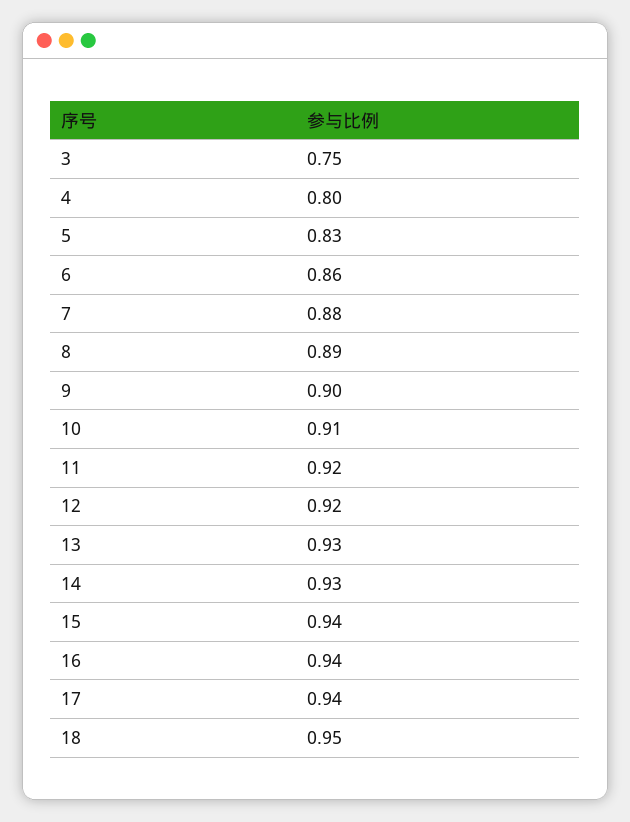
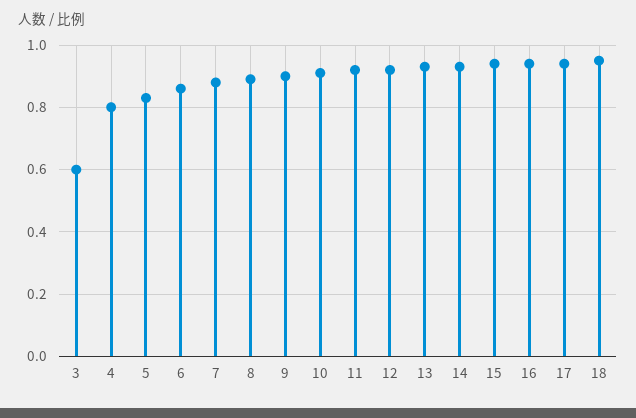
3: 0.75 -> 0.6

